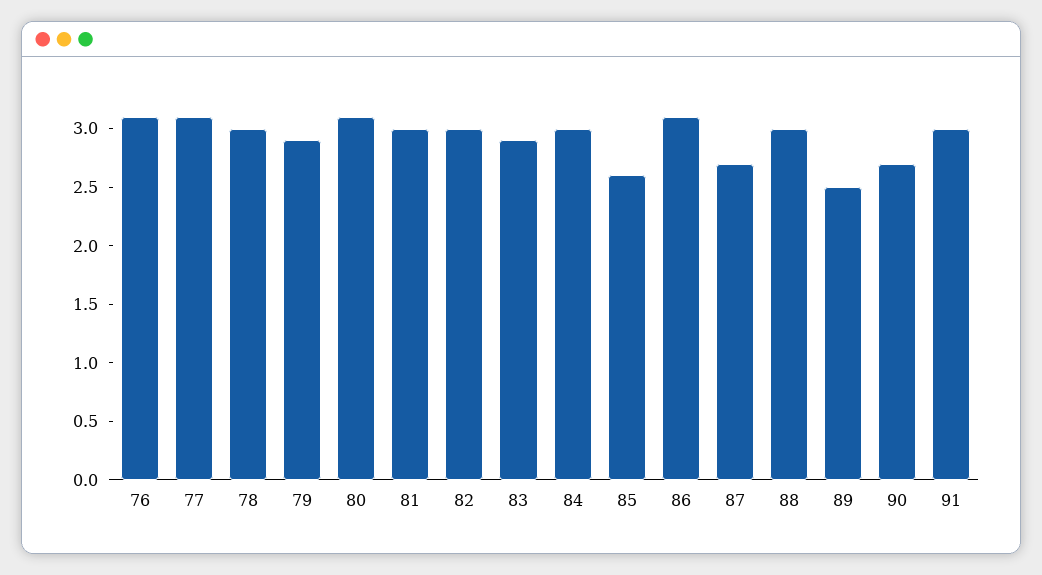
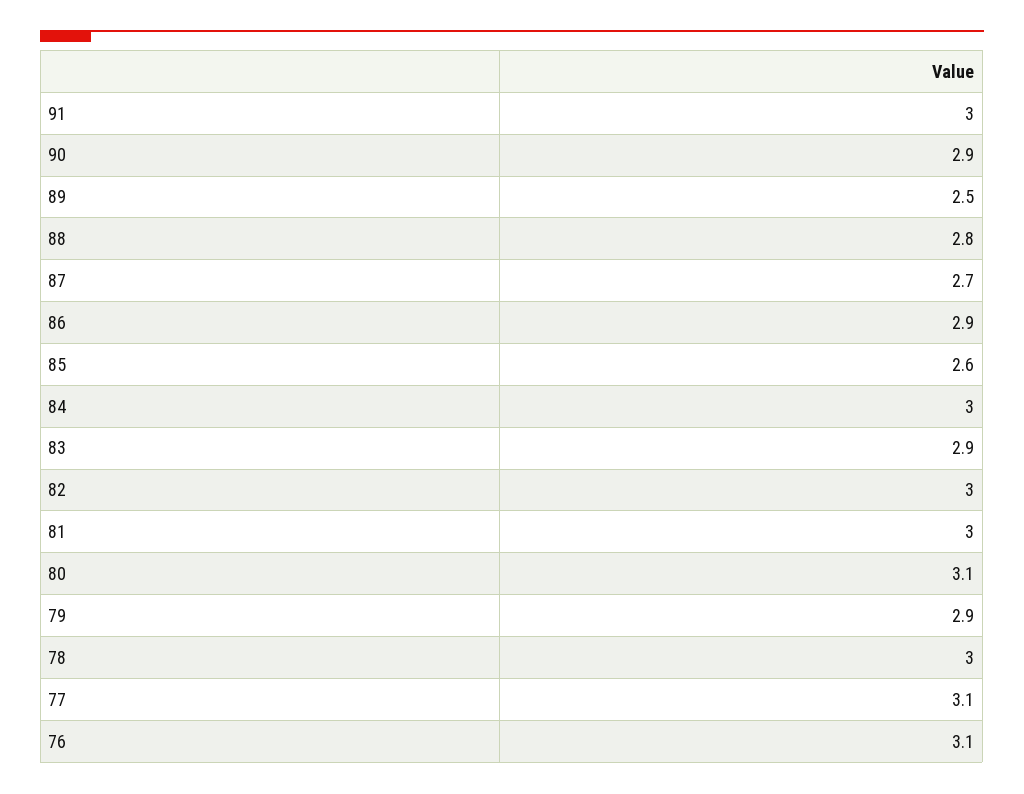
86: 3.1 -> 2.9
88: 3 -> 2.8
90: 2.7 -> 2.9

